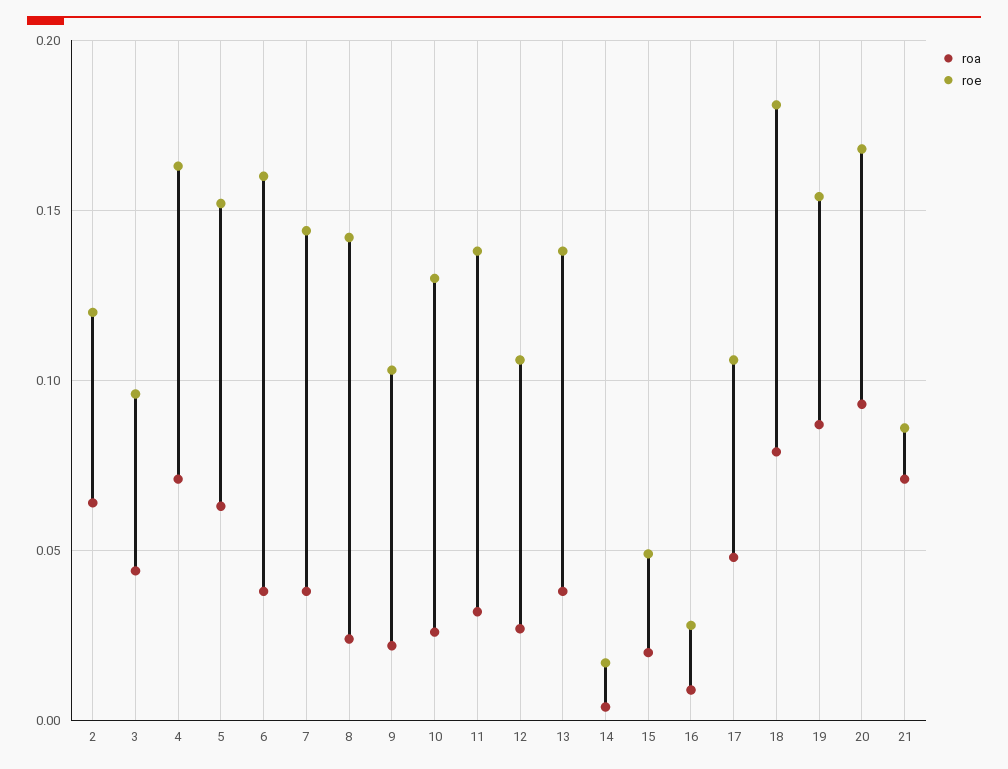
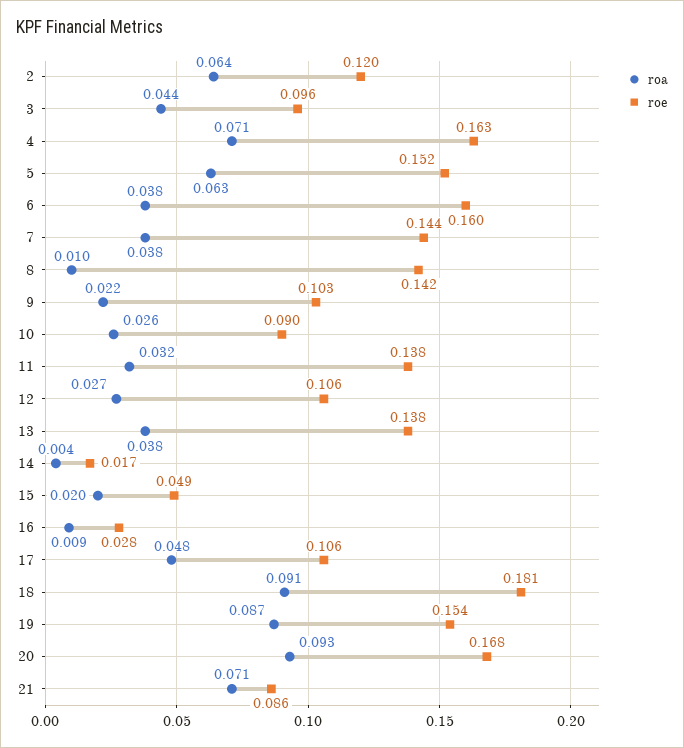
roa, 8: 0.025 -> 0.01
roe, 10: 0.13 -> 0.09
roa, 18: 0.08 -> 0.091

